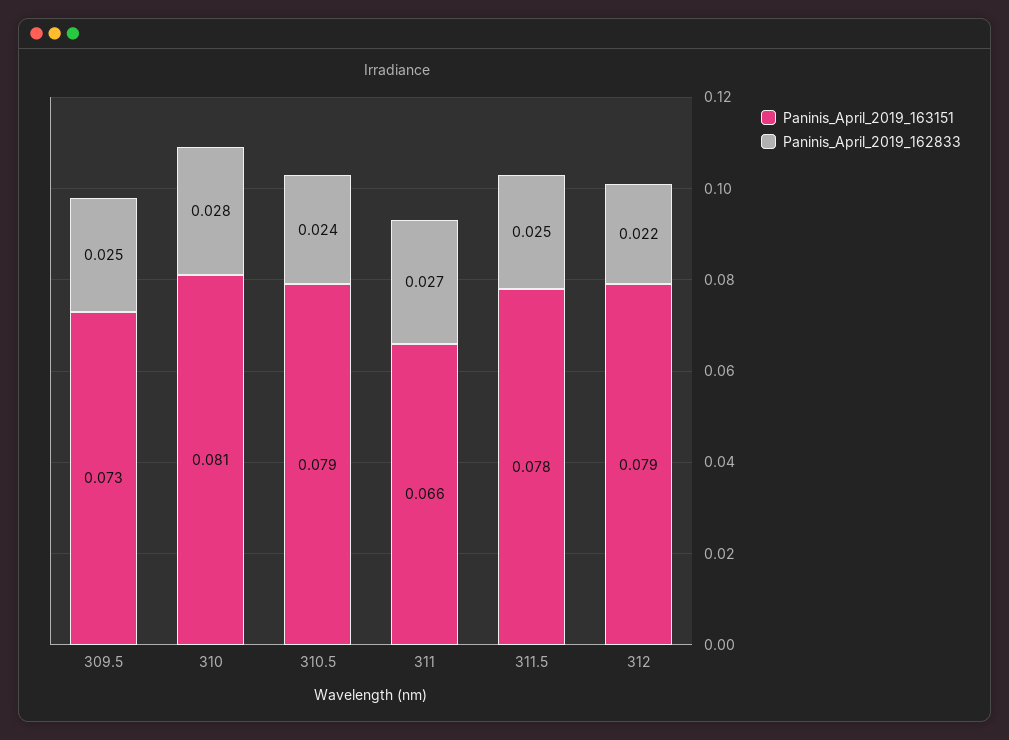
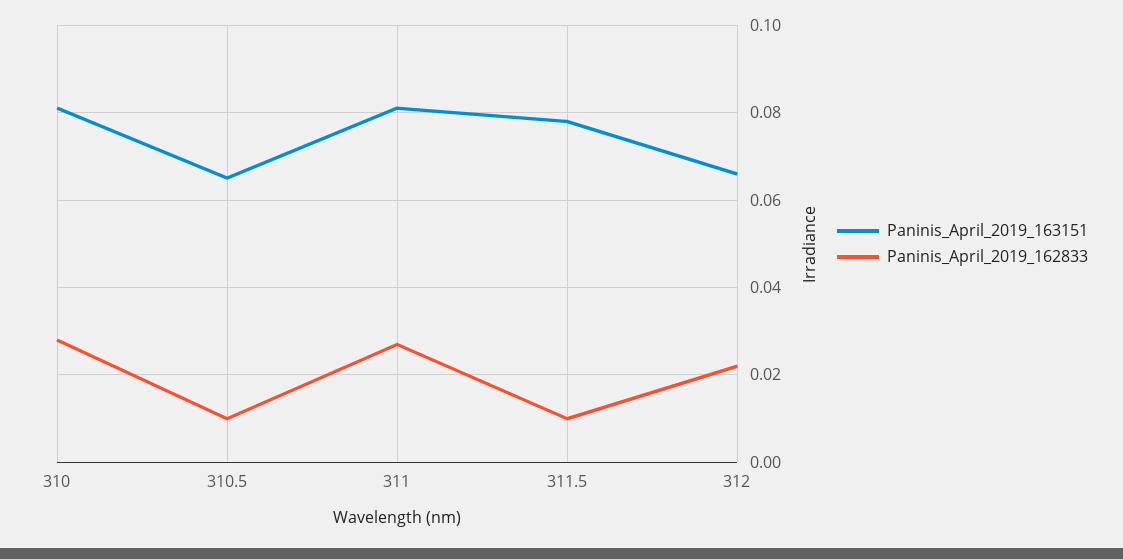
Paninis_April_2019_163151, 309.5: 0.073 -> none
Paninis_April_2019_162833, 309.5: 0.025 -> none
Paninis_April_2019_163151, 310.5: 0.079 -> 0.065
Paninis_April_2019_162833, 310.5: 0.024 -> 0.01
Paninis_April_2019_163151, 311: 0.066 -> 0.08
Paninis_April_2019_162833, 311.5: 0.025 -> 0.01
Paninis_April_2019_163151, 312: 0.079 -> 0.065

